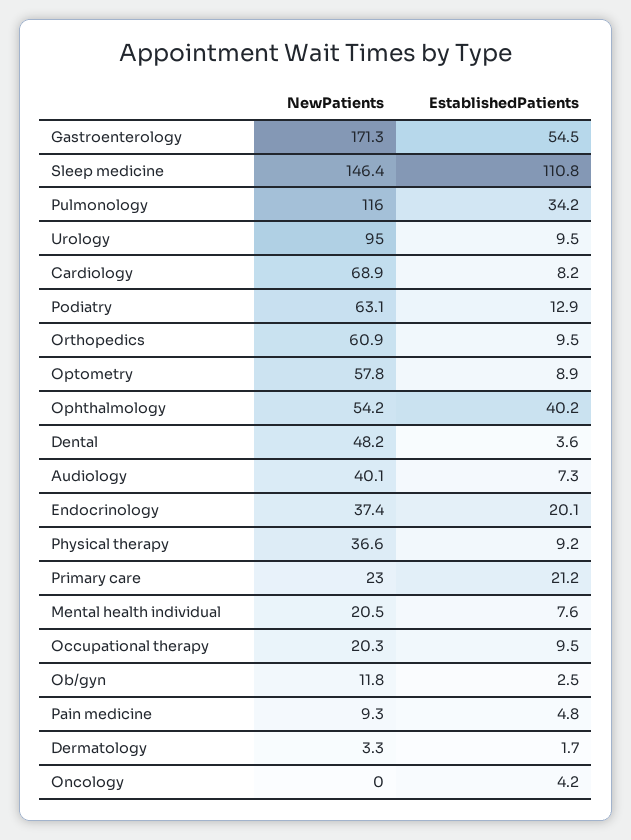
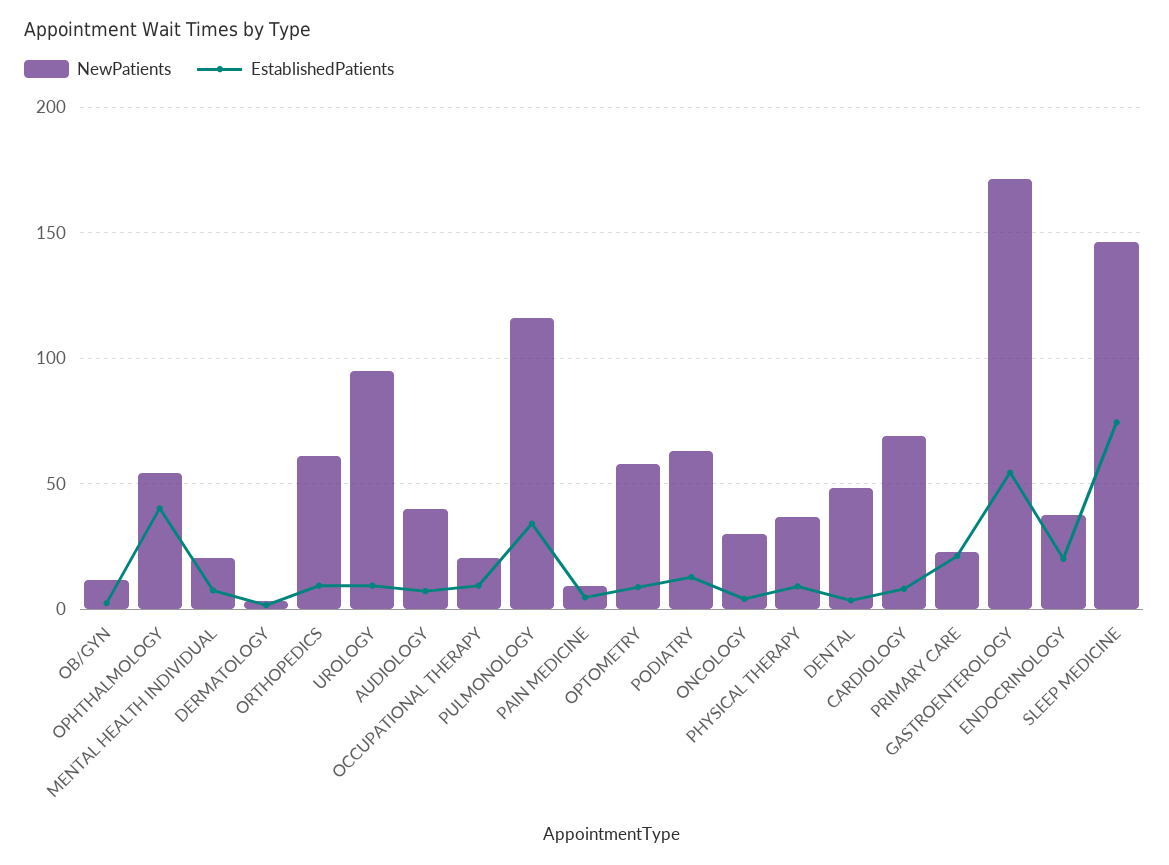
EstablishedPatients, Sleep medicine: 110.8 -> 75
NewPatients, Oncology: 0 -> 30

